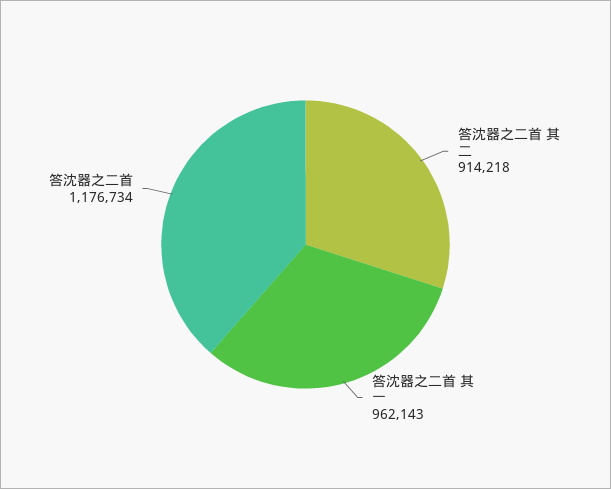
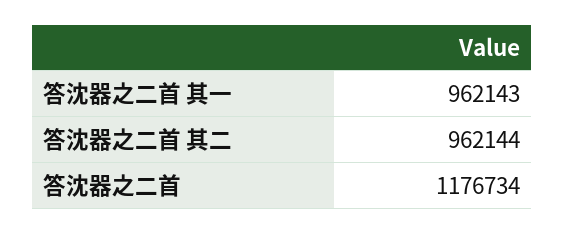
答沈器之二首 其二: 914218 -> 962144

